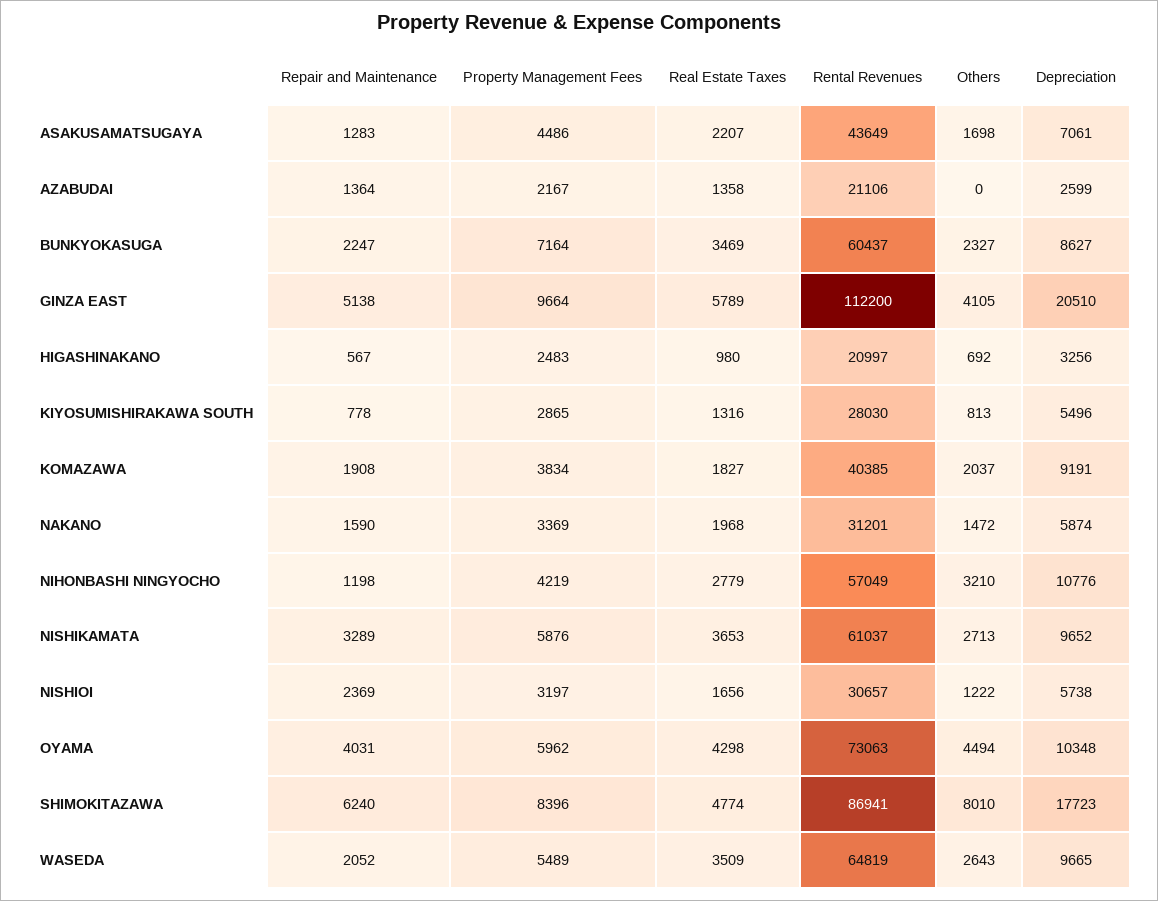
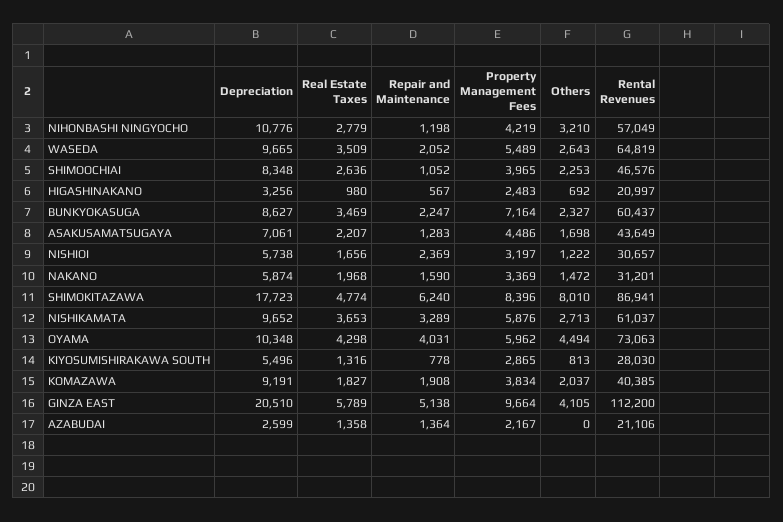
Depreciation, SHIMOOCHIAI: none -> 8348
Real Estate Taxes, SHIMOOCHIAI: none -> 2636
Repair and Maintenance, SHIMOOCHIAI: none -> 1052
Property Management Fees, SHIMOOCHIAI: none -> 3965
Others, SHIMOOCHIAI: none -> 2253
Rental Revenues, SHIMOOCHIAI: none -> 46576

